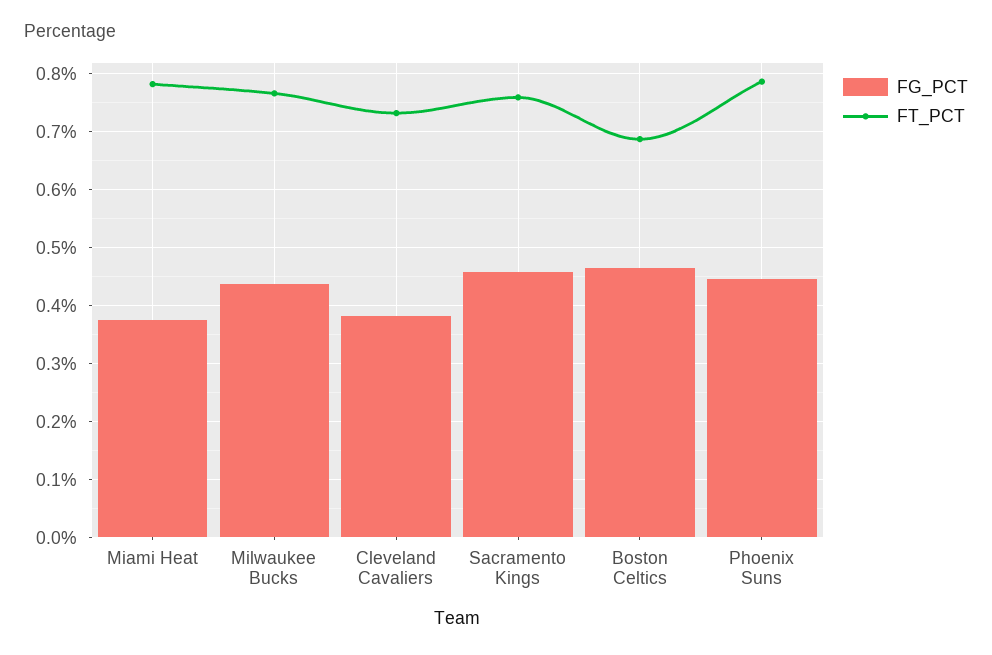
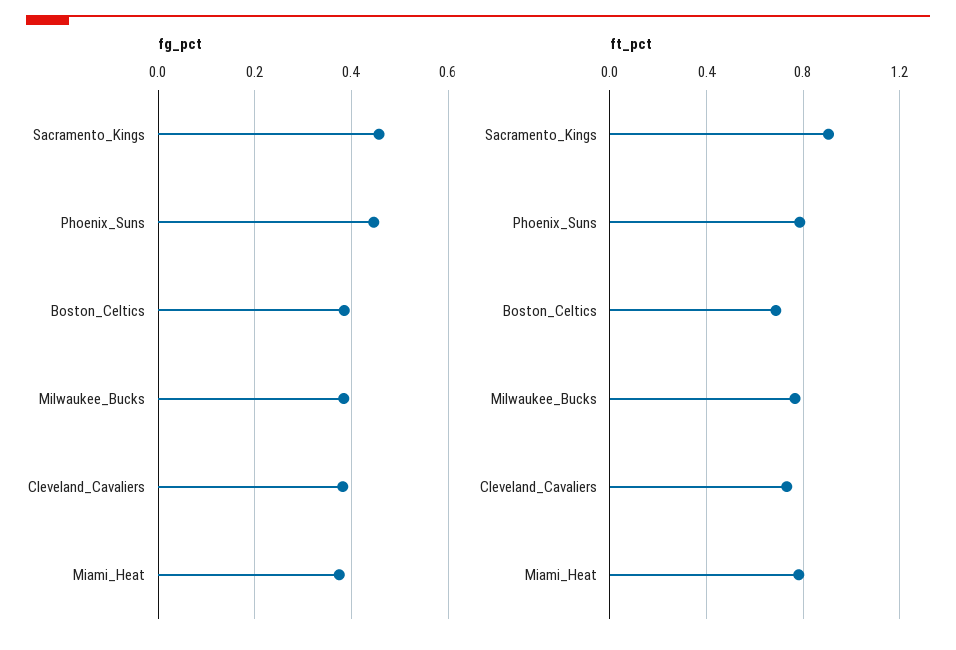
FG_PCT, Milwaukee Bucks: 0.44 -> 0.38
FT_PCT, Sacramento Kings: 0.76 -> 0.9
FG_PCT, Boston Celtics: 0.46 -> 0.38

